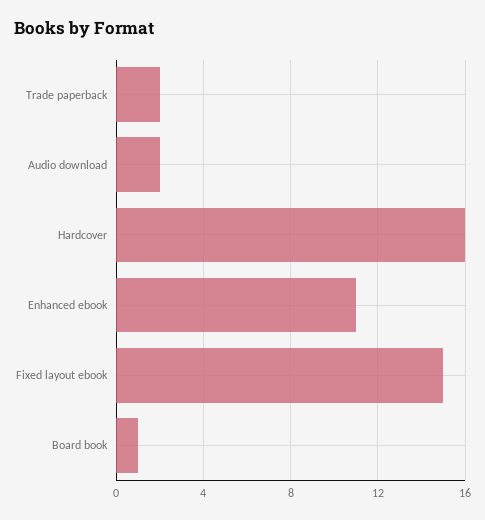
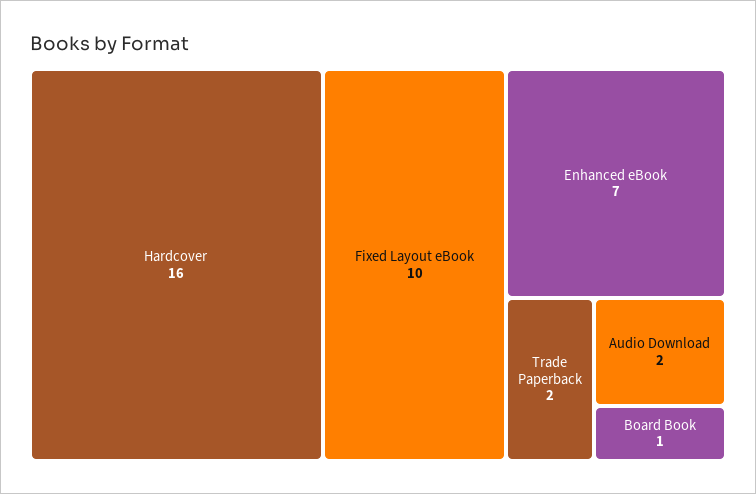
Enhanced ebook: 11 -> 7
Fixed layout ebook: 15 -> 10

